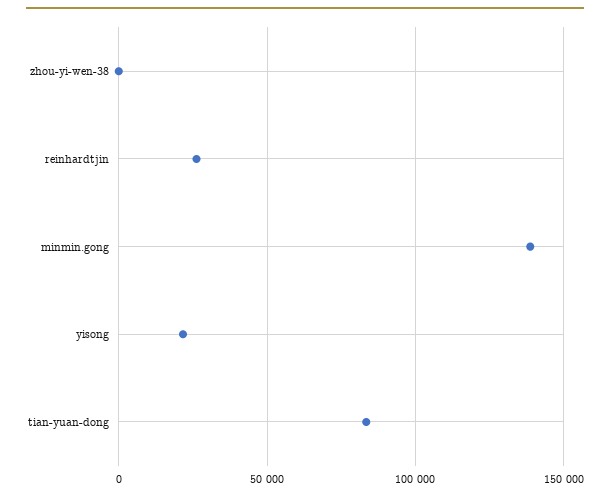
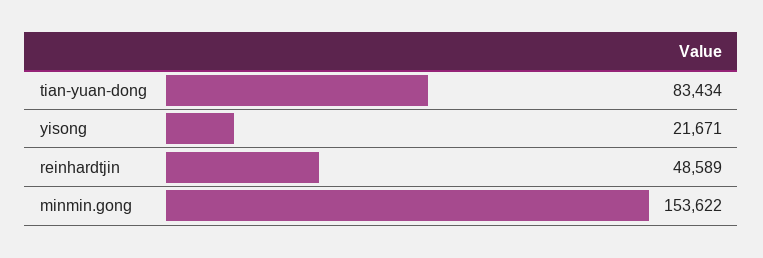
zhou-yi-wen-38: 0 -> none
reinhardtjin: 25000 -> 48589
minmin.gong: 140000 -> 153622

